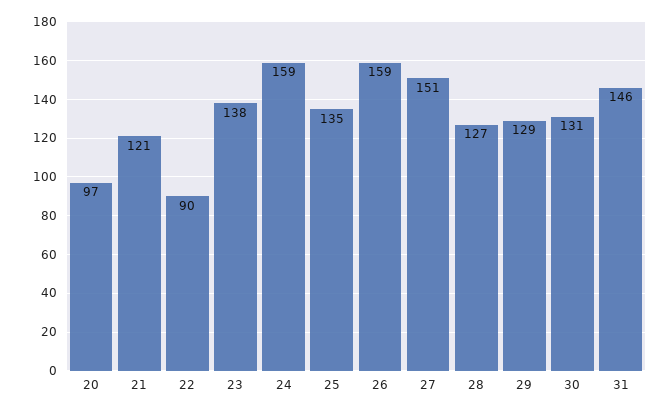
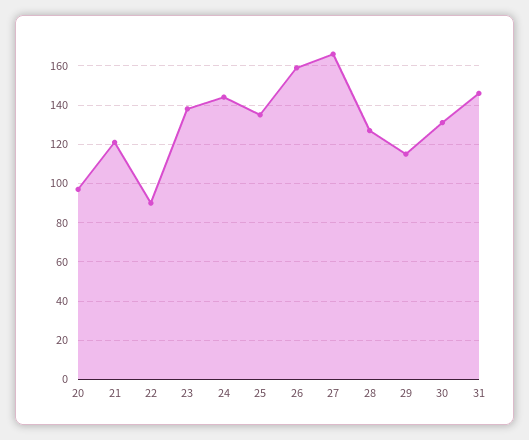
24: 159 -> 145
27: 151 -> 165
29: 129 -> 115

